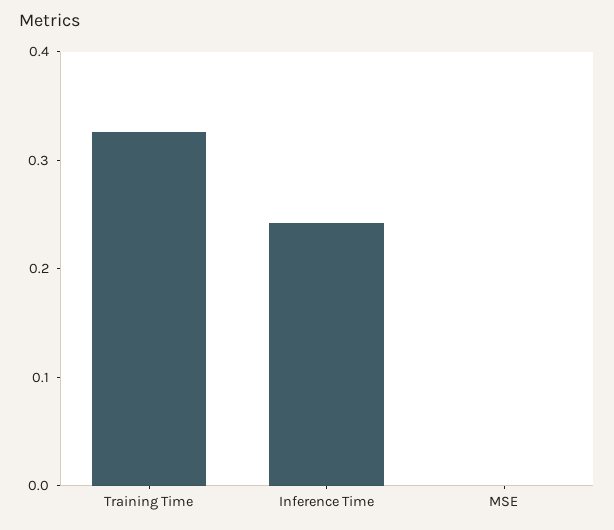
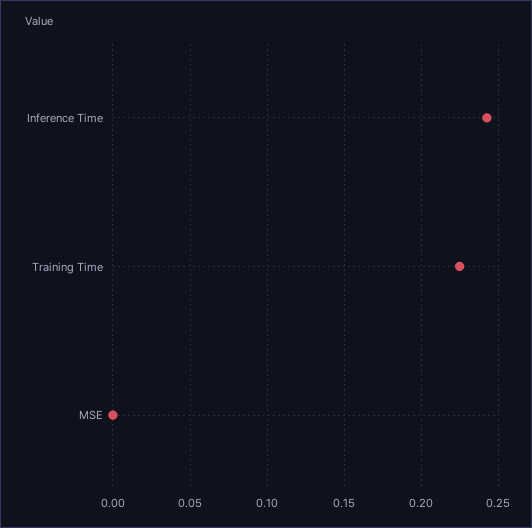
Training Time: 0.32 -> 0.225

